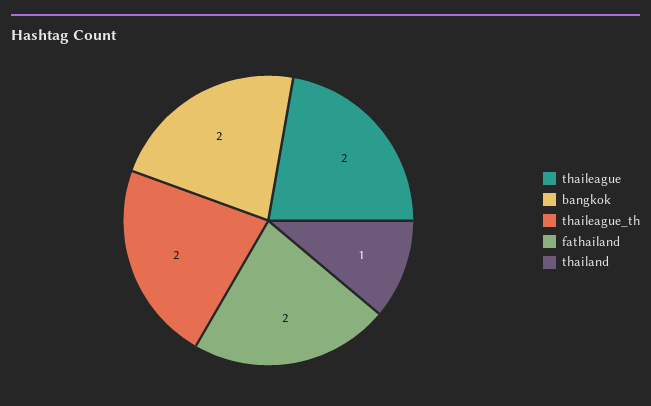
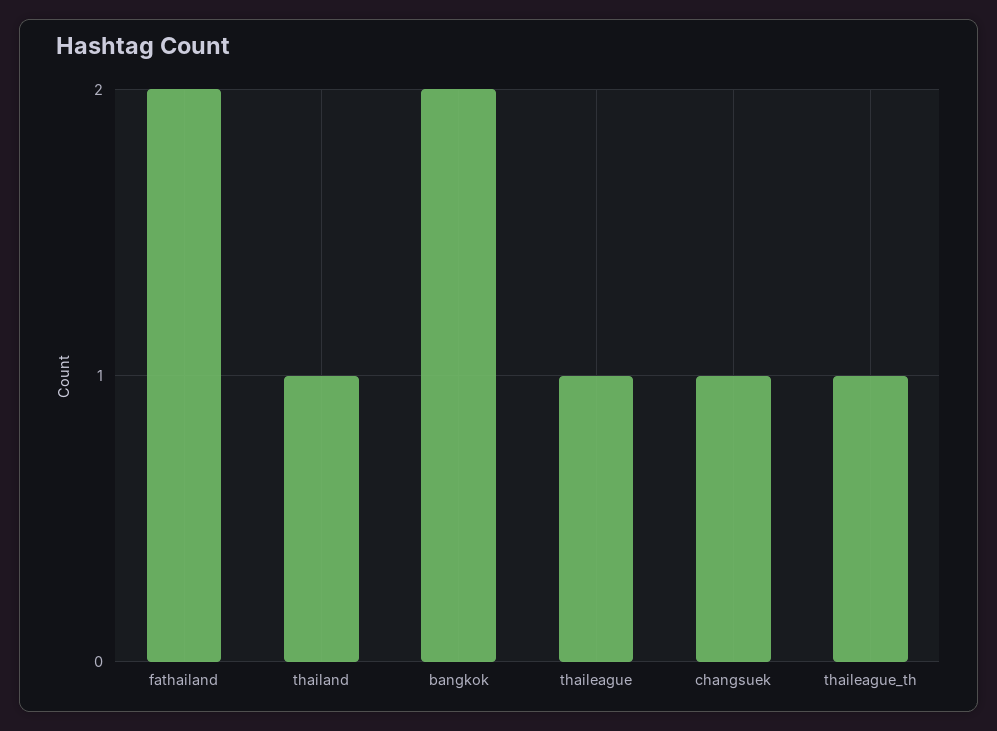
thaileague: 2 -> 1
thaileague_th: 2 -> 1
changsuek: none -> 1

